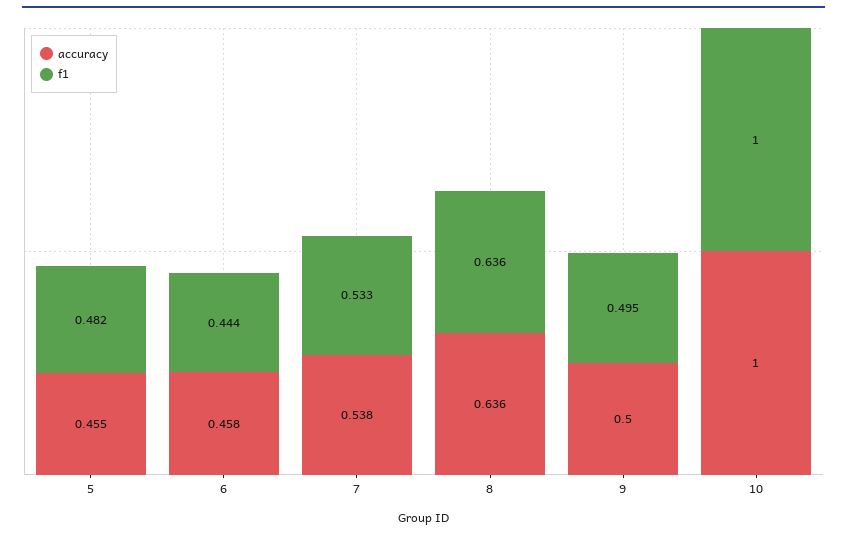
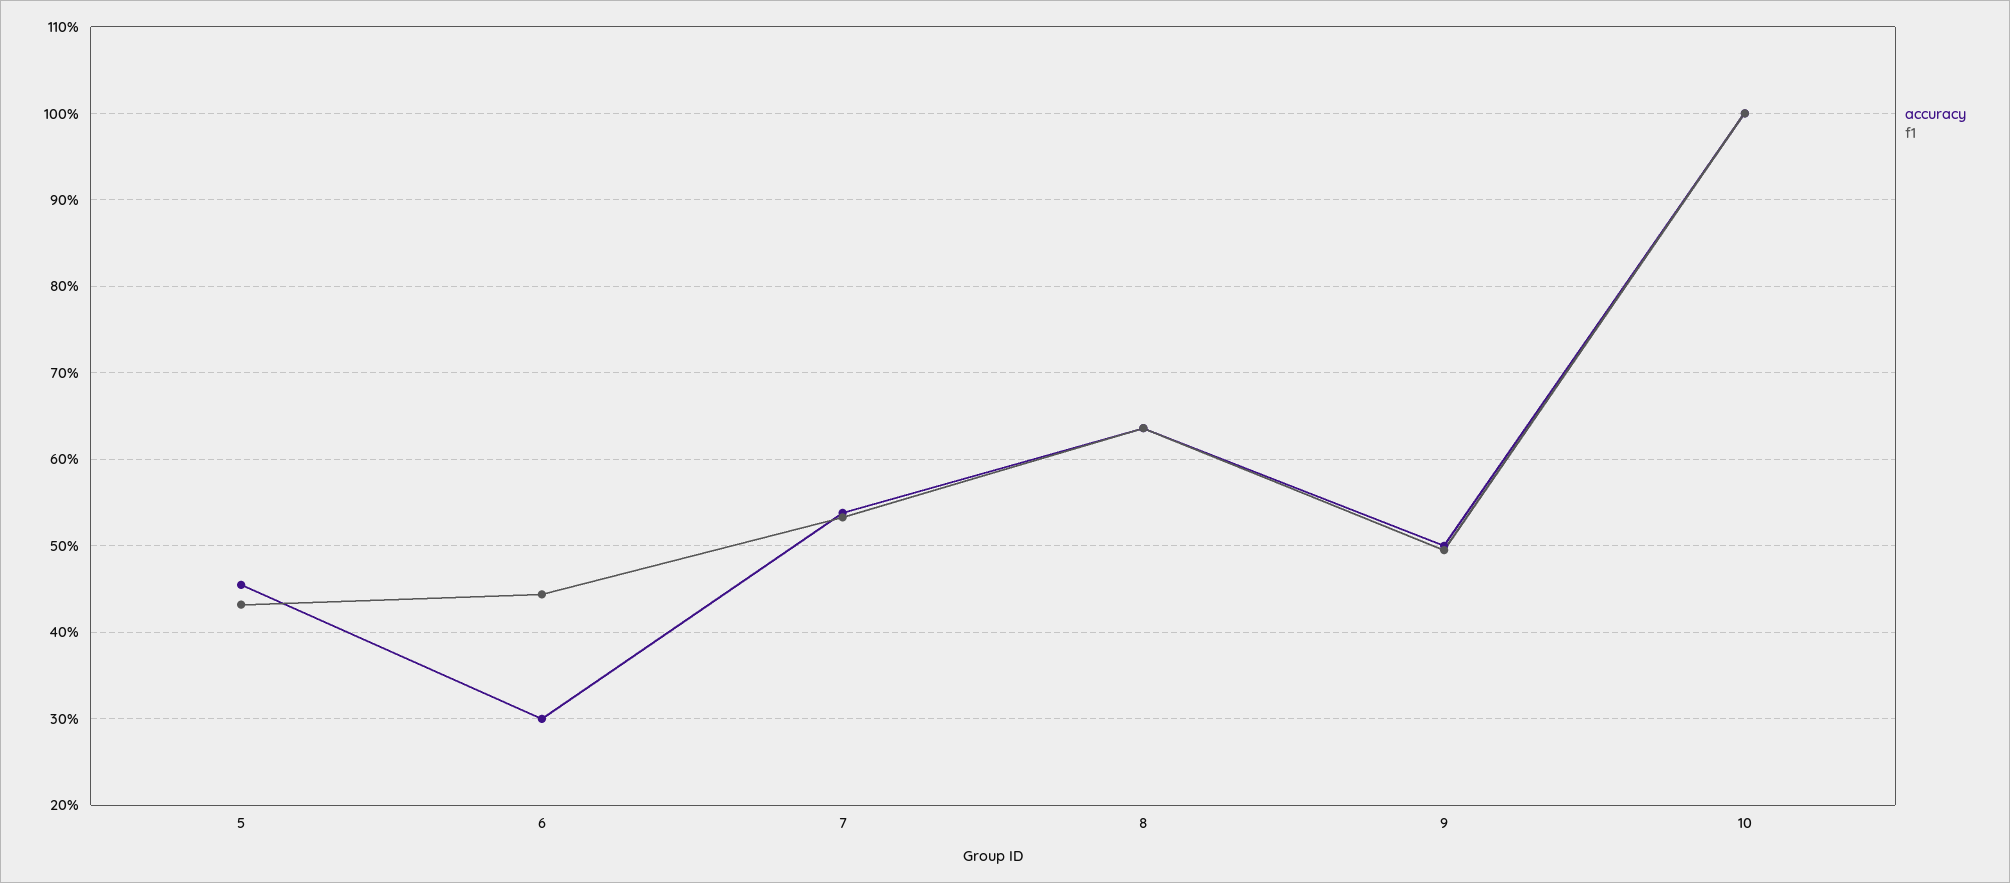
f1, 5: 0.482 -> 0.43
accuracy, 6: 0.458 -> 0.3

